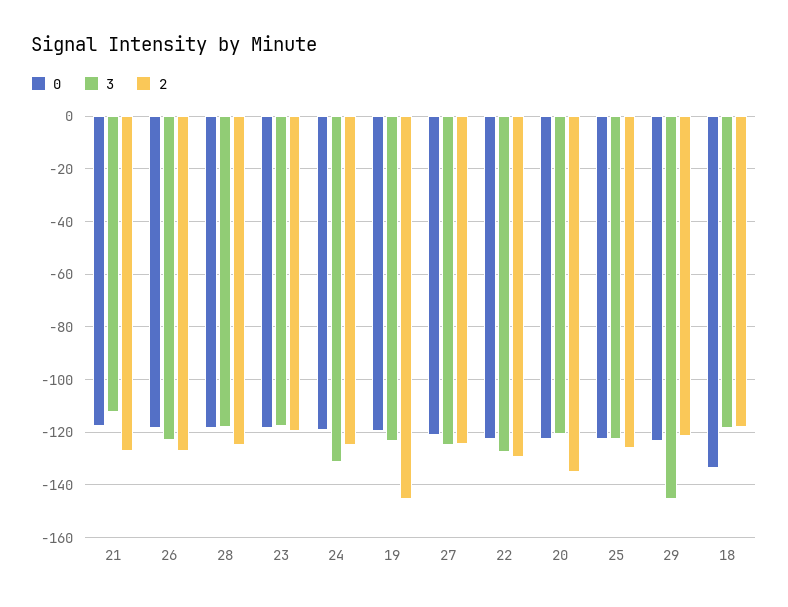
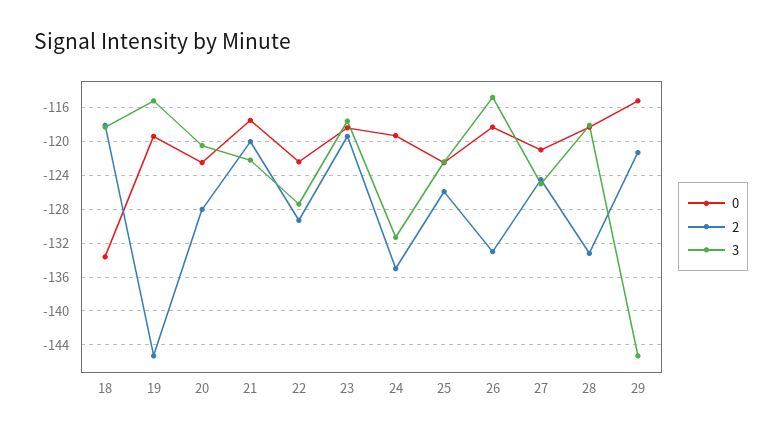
3, 21: -112.5 -> -122
2, 21: -127.5 -> -120
3, 26: -122.5 -> -115
2, 26: -127.5 -> -133
2, 28: -125 -> -133
2, 24: -125 -> -135
3, 19: -122.5 -> -115
2, 20: -135 -> -128
0, 29: -122.5 -> -115

